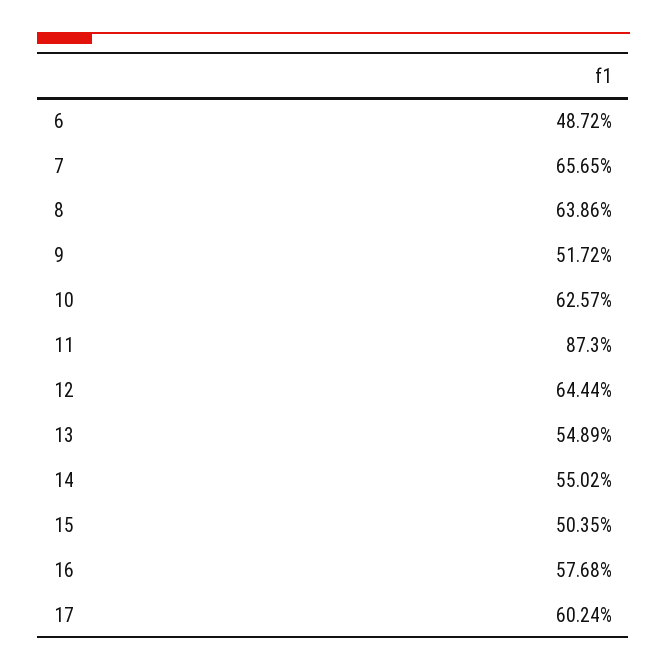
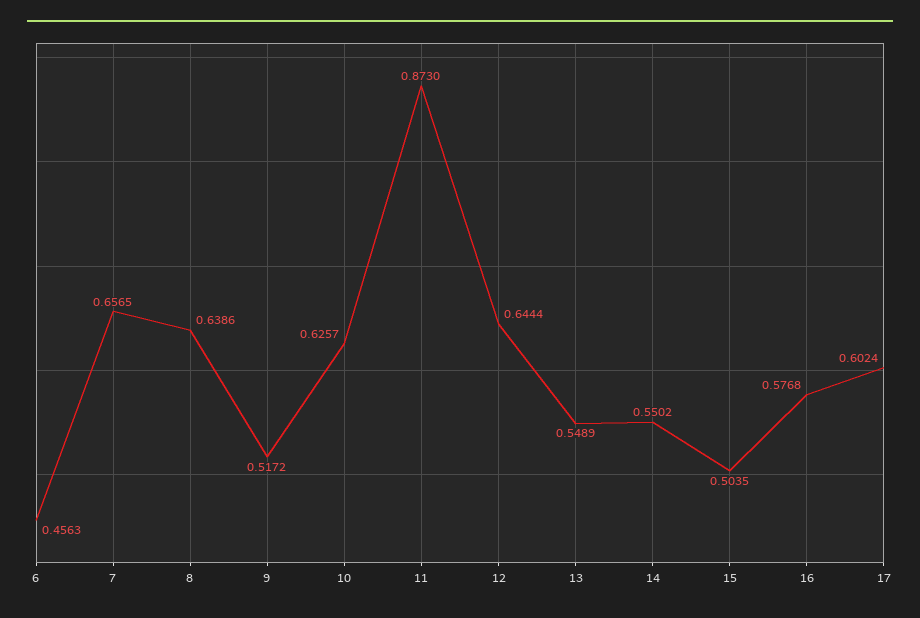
6: 0.4872 -> 0.4563

